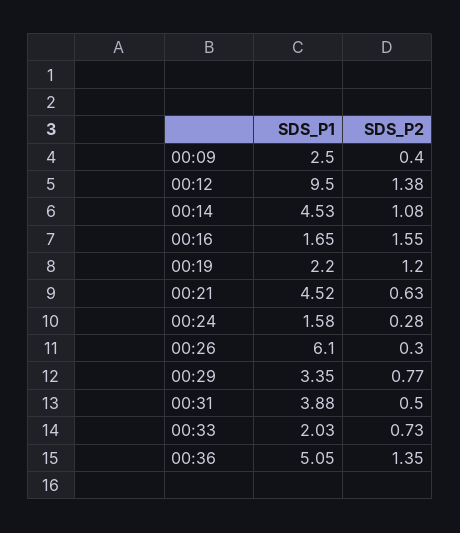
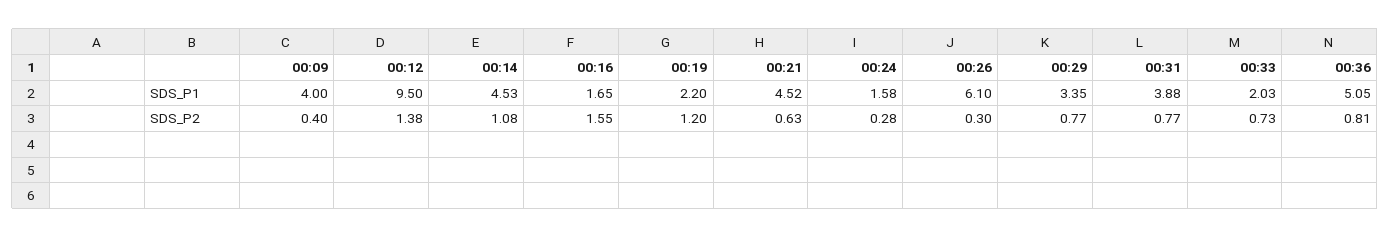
SDS_P1, 00:09: 2.5 -> 4
SDS_P2, 00:31: 0.5 -> 0.77
SDS_P2, 00:36: 1.35 -> 0.81

